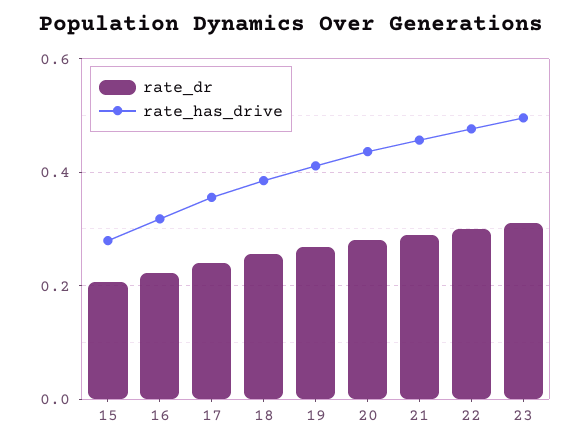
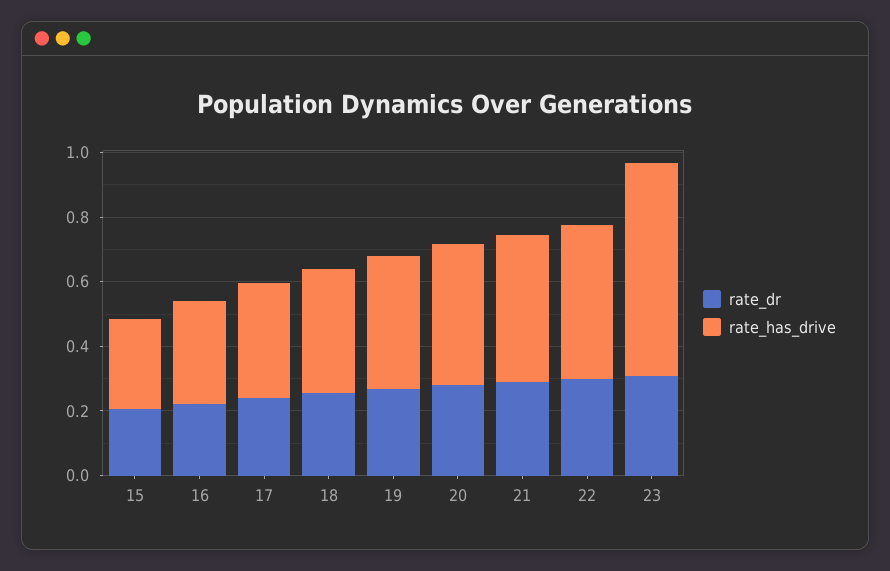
rate_has_drive, 23: 0.5 -> 0.65

